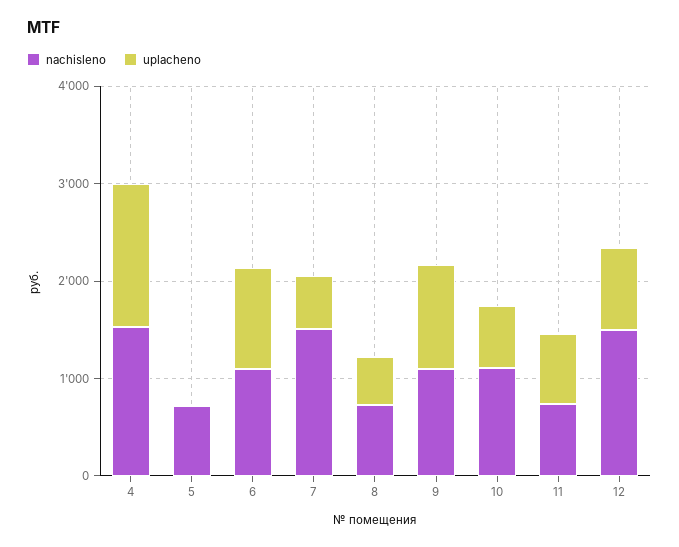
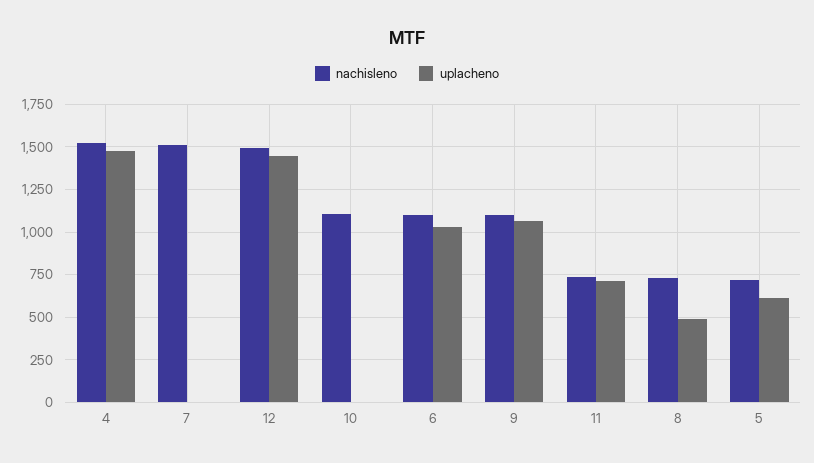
uplacheno, 5: 0 -> 600
uplacheno, 7: 600 -> 0
uplacheno, 10: 600 -> 0
uplacheno, 12: 800 -> 1450

